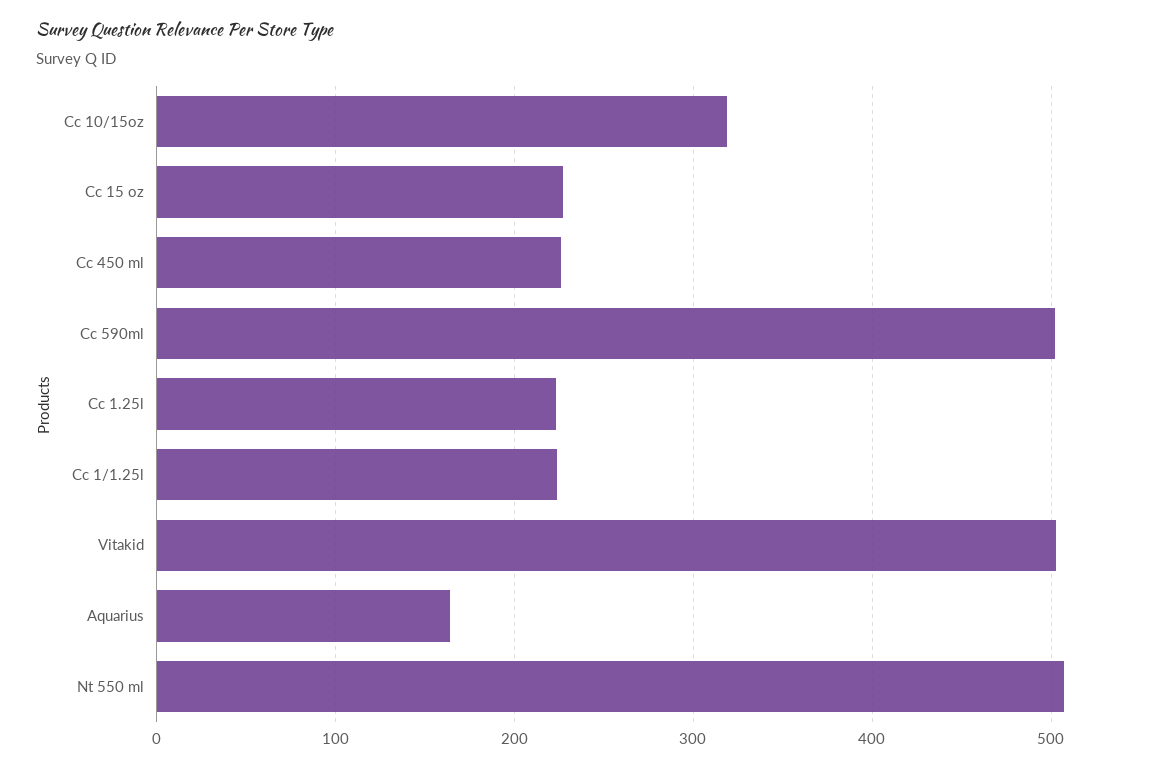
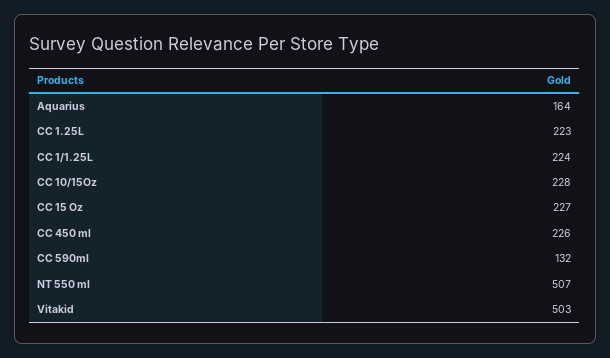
Cc 10/15oz: 320 -> 228
Cc 590ml: 500 -> 132

